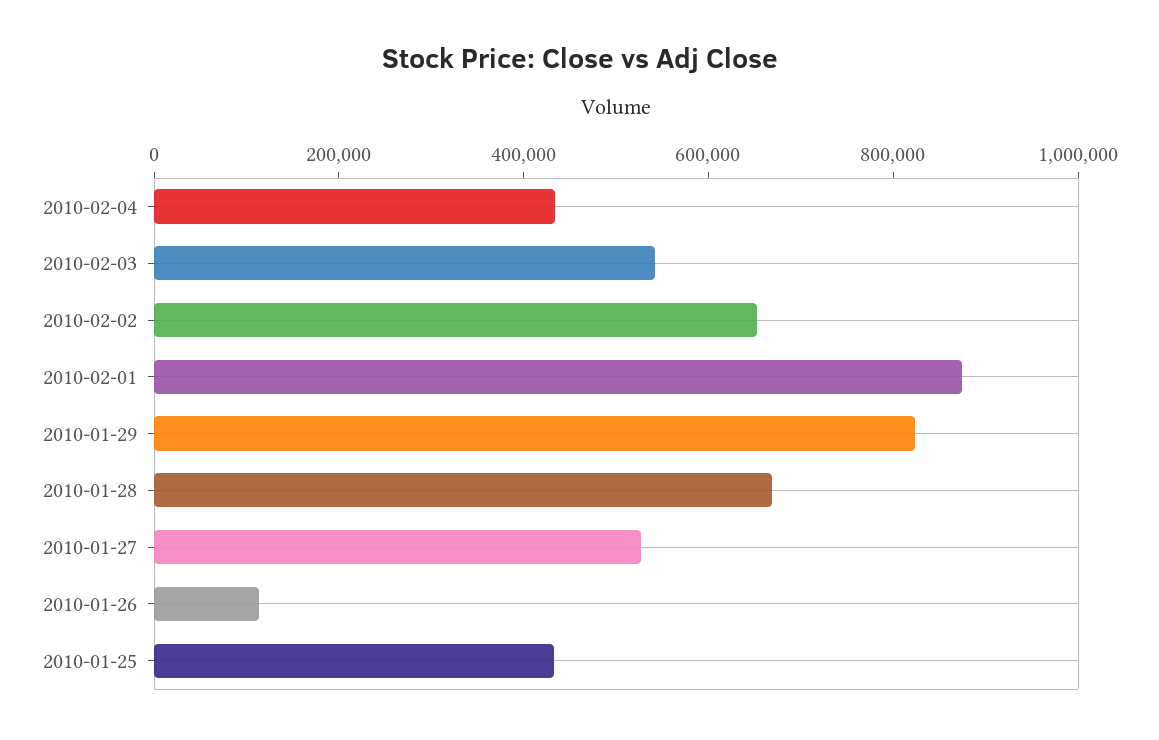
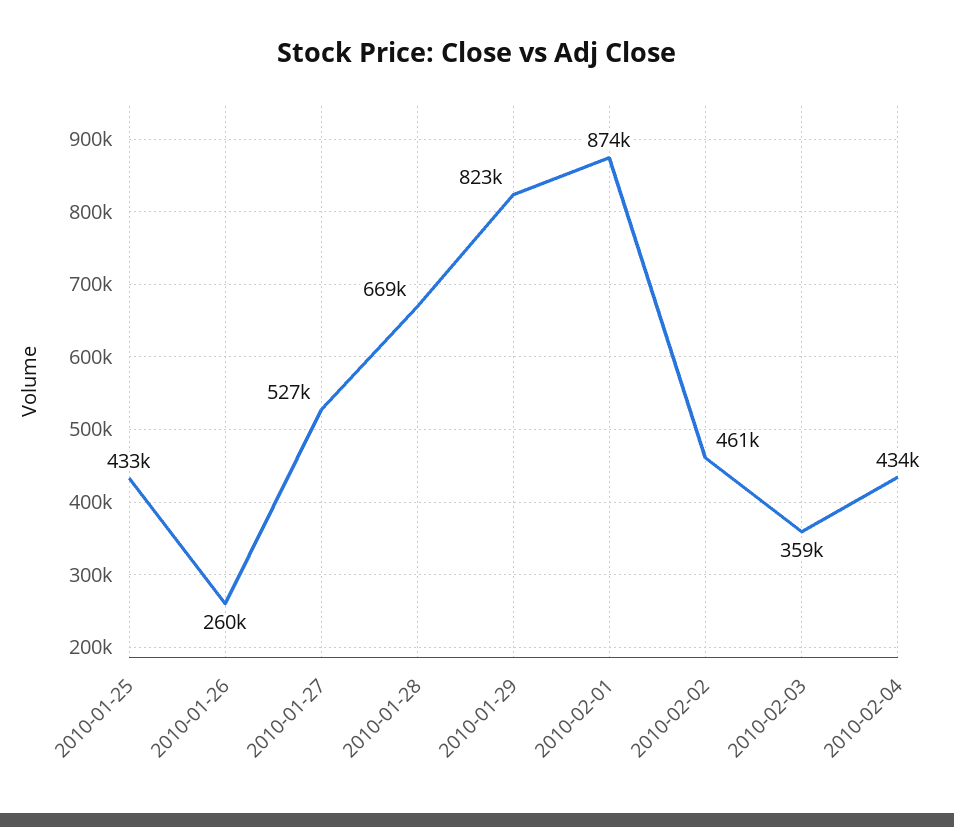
2010-02-03: 550000 -> 359000
2010-02-02: 650000 -> 461000
2010-01-26: 100000 -> 260000

